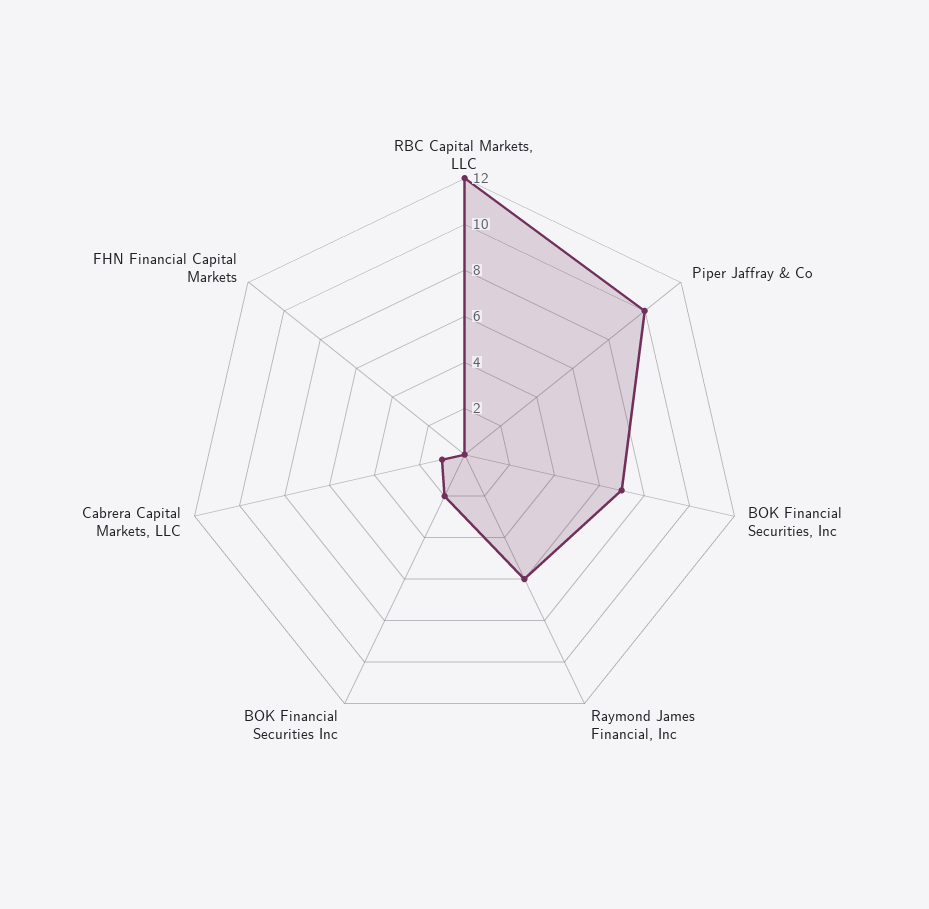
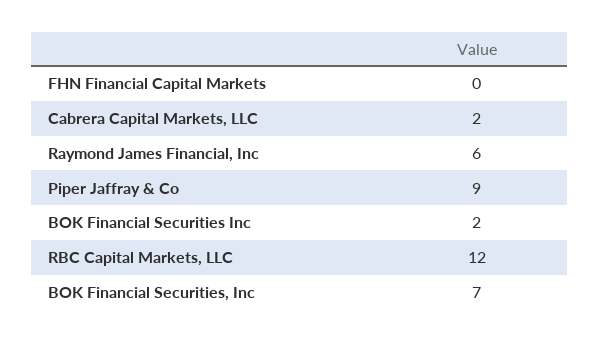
Piper Jaffray & Co: 10 -> 9
Cabrera Capital Markets, LLC: 1 -> 2

